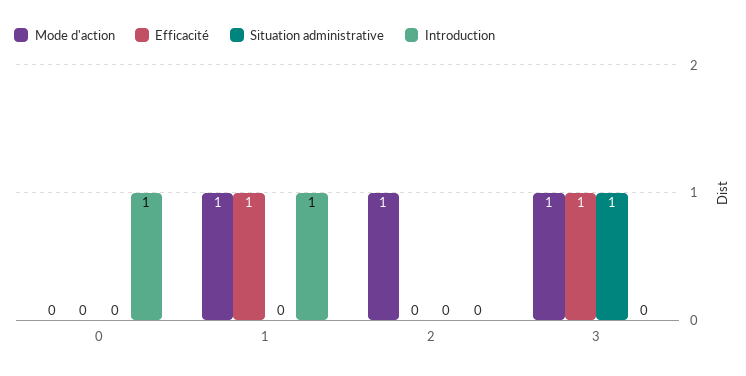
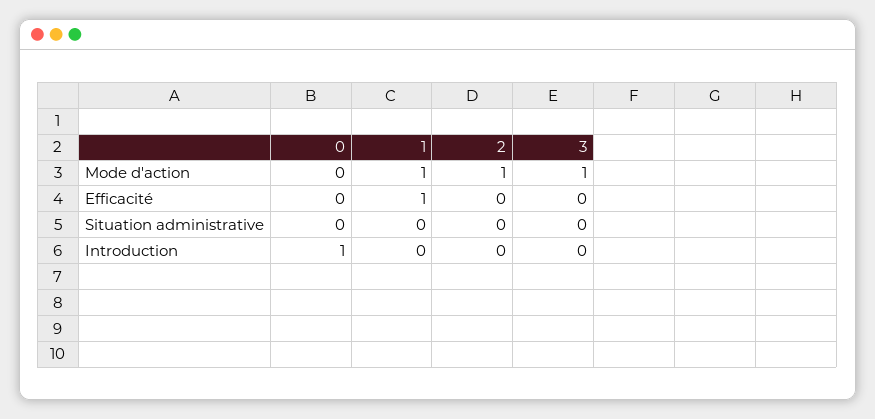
Introduction, 1: 1 -> 0
Efficacité, 3: 1 -> 0
Situation administrative, 3: 1 -> 0

